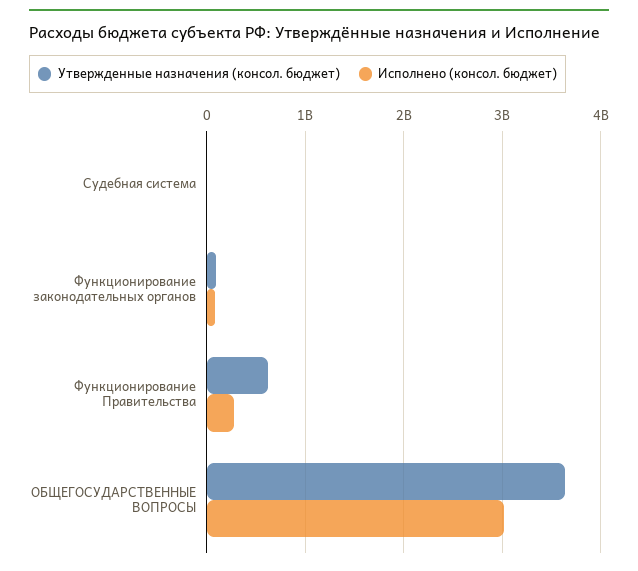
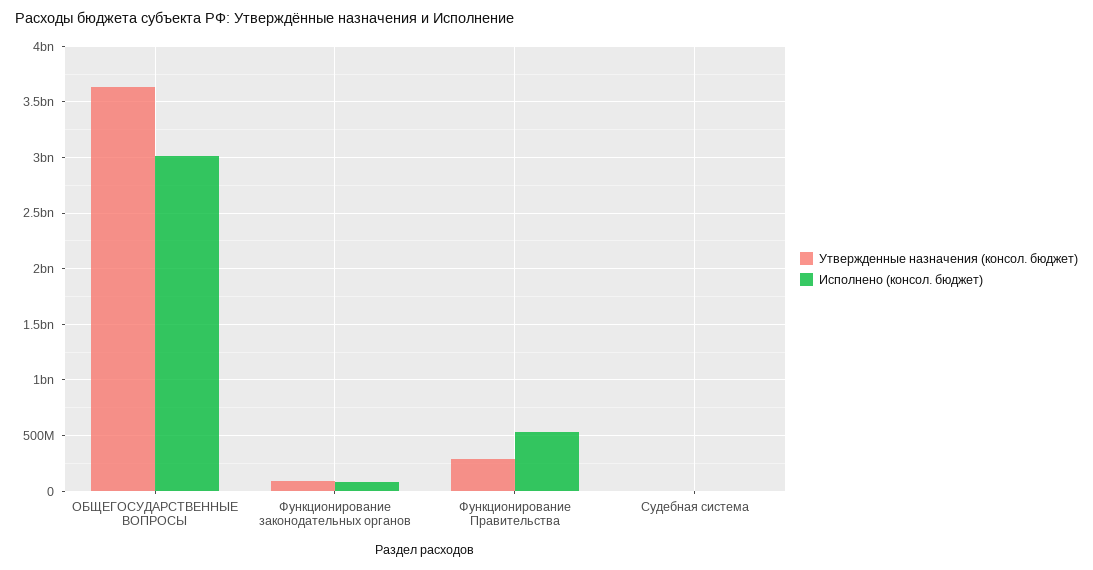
Утвержденные назначения (консол. бюджет), Функционирование Правительства: 600000000 -> 300000000
Исполнено (консол. бюджет), Функционирование Правительства: 300000000 -> 500000000

